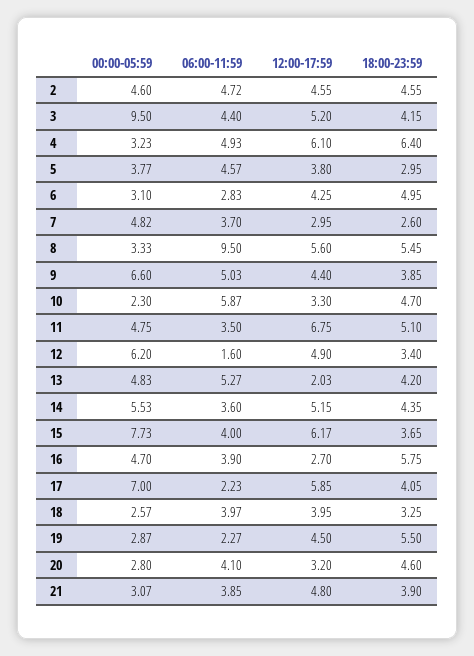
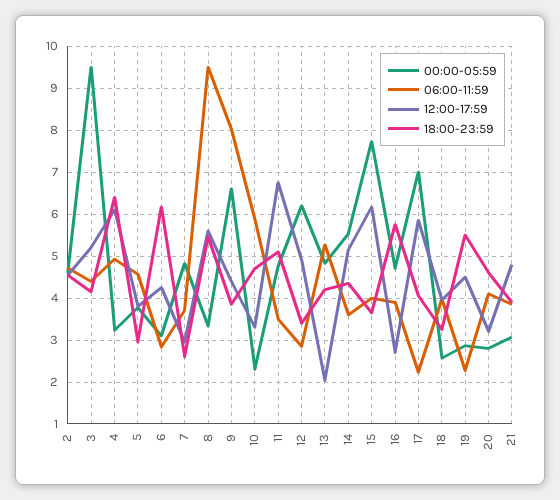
18:00-23:59, 6: 4.95 -> 6.2
06:00-11:59, 9: 5.03 -> 8
06:00-11:59, 12: 1.6 -> 2.8

